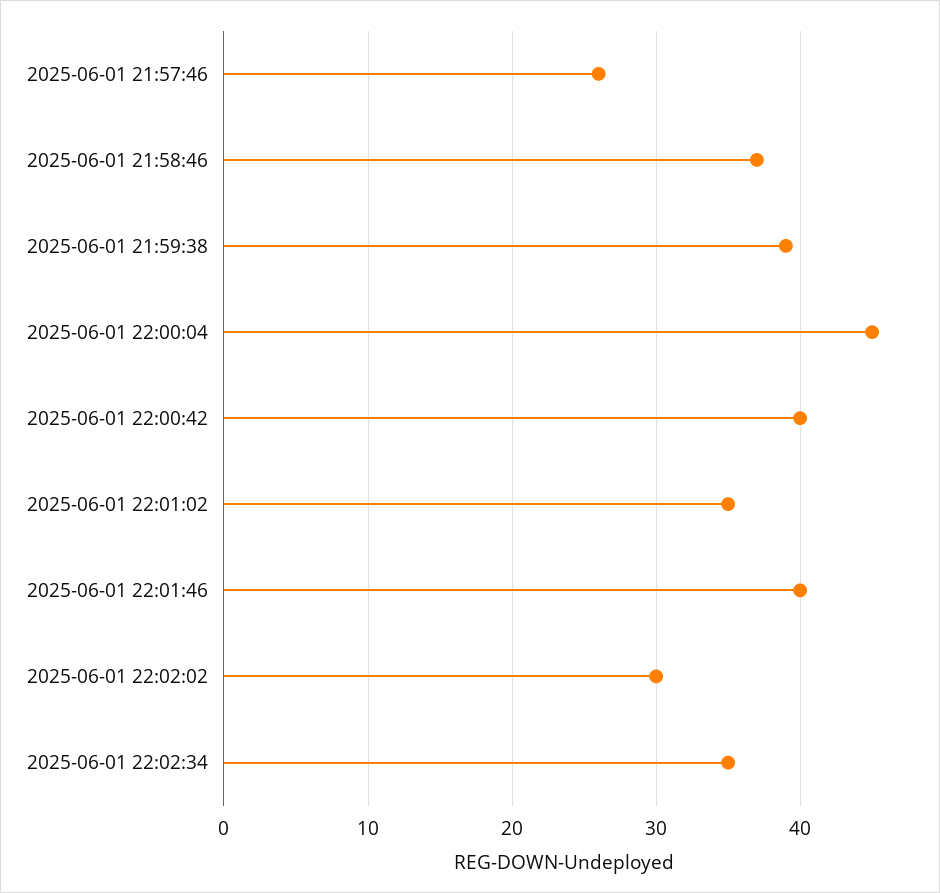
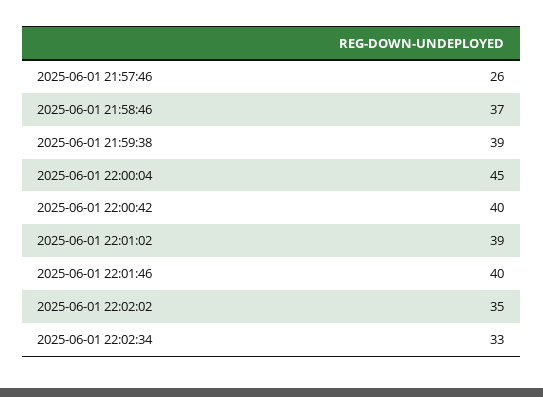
2025-06-01 22:01:02: 35 -> 39
2025-06-01 22:02:02: 30 -> 35
2025-06-01 22:02:34: 35 -> 33

